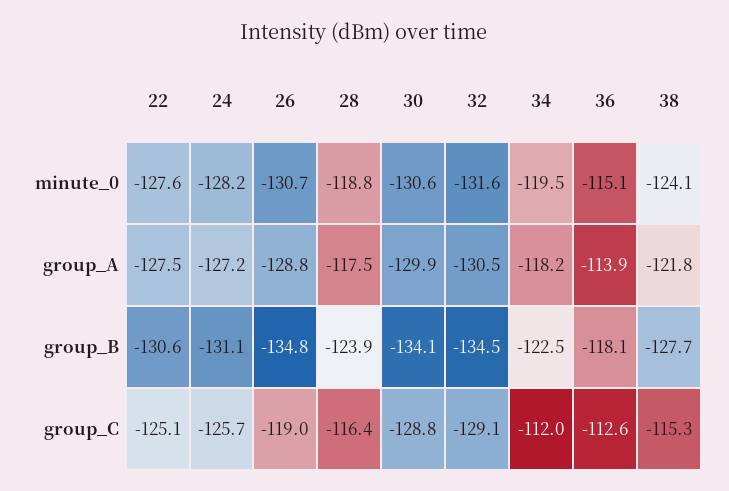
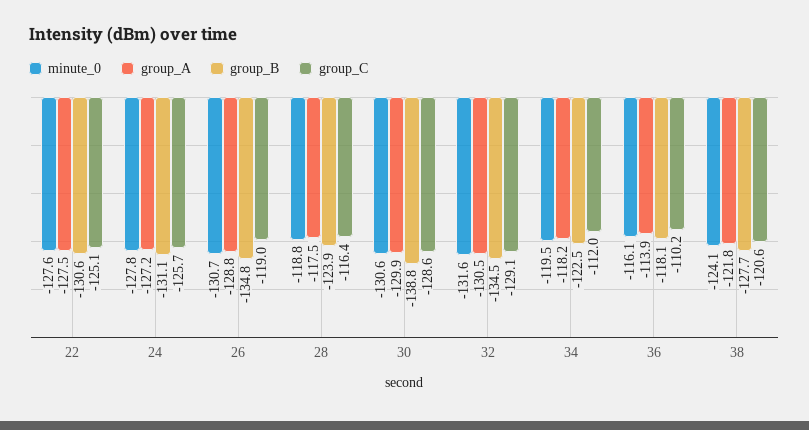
minute_0, 24: -128.2 -> -127.8
minute_0, 36: -115.1 -> -116.1
group_B, 30: -134.1 -> -138.8
group_C, 30: -128.8 -> -128.6
group_C, 36: -112.6 -> -110.2
group_C, 38: -115.3 -> -120.6

